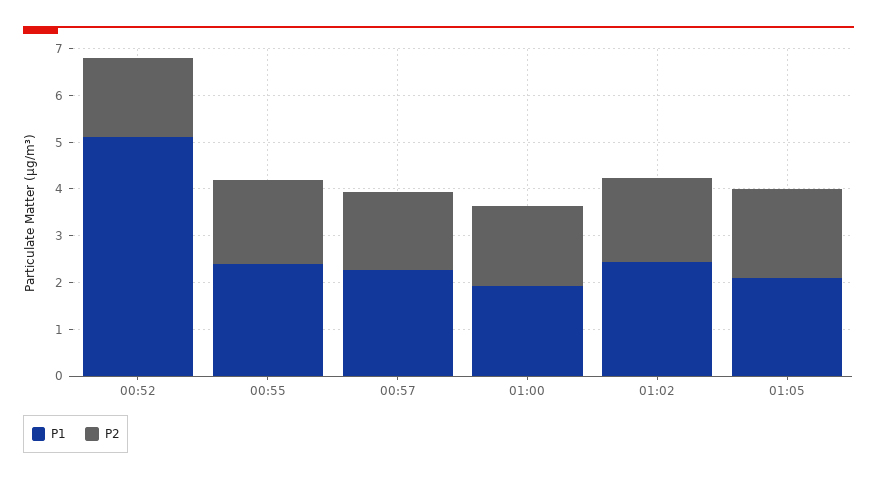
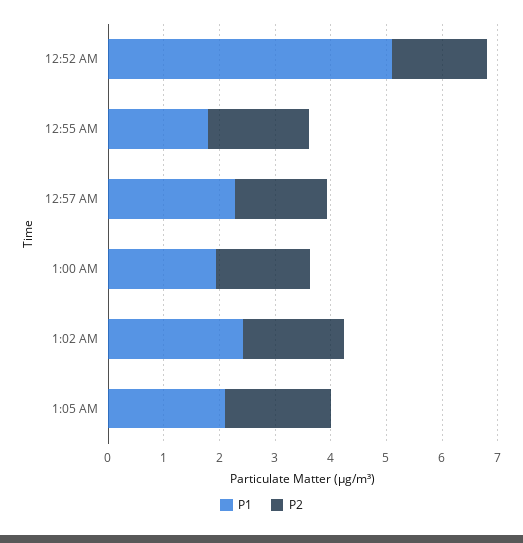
P1, 00:55: 2.4 -> 1.8

